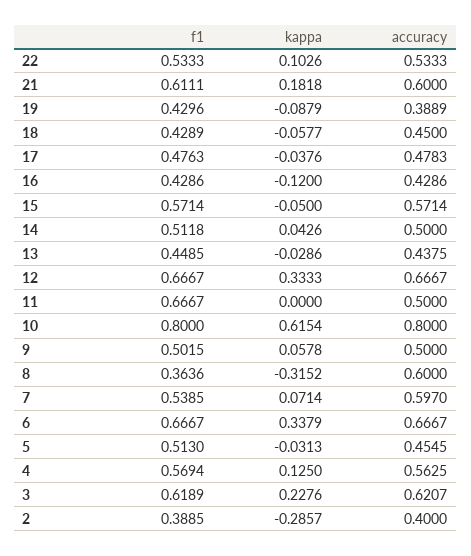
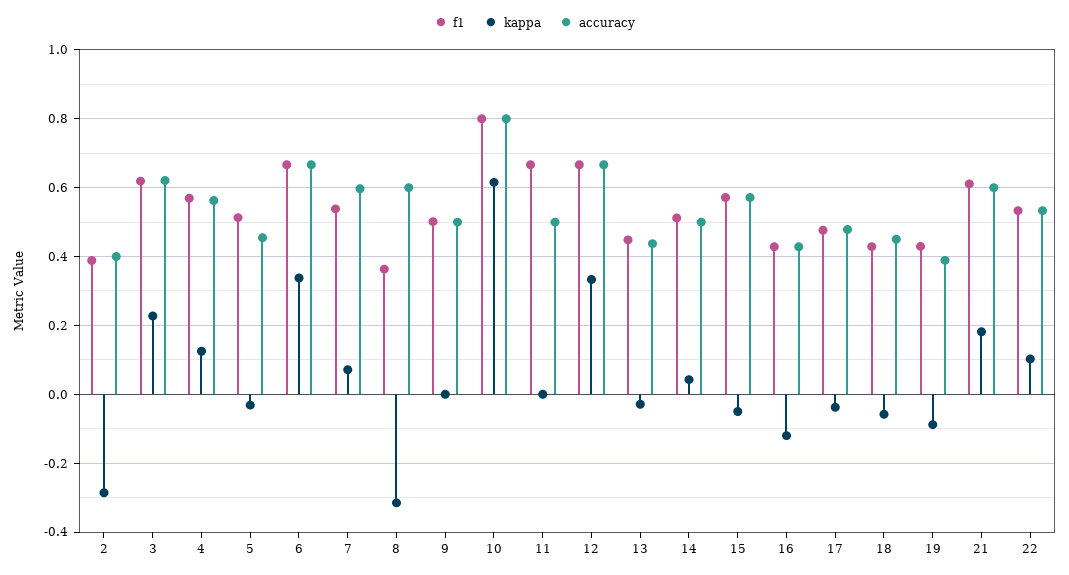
kappa, 9: 0.0578 -> 0

